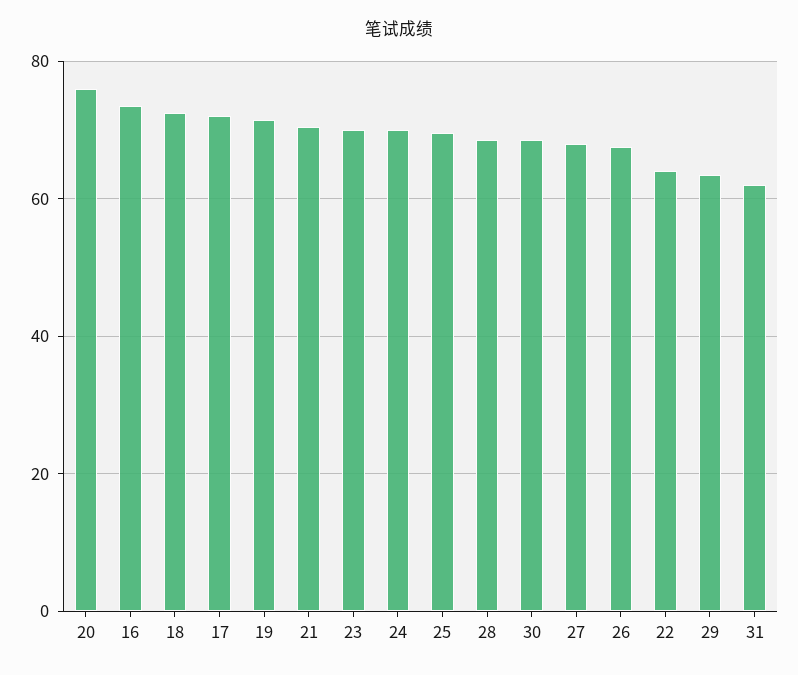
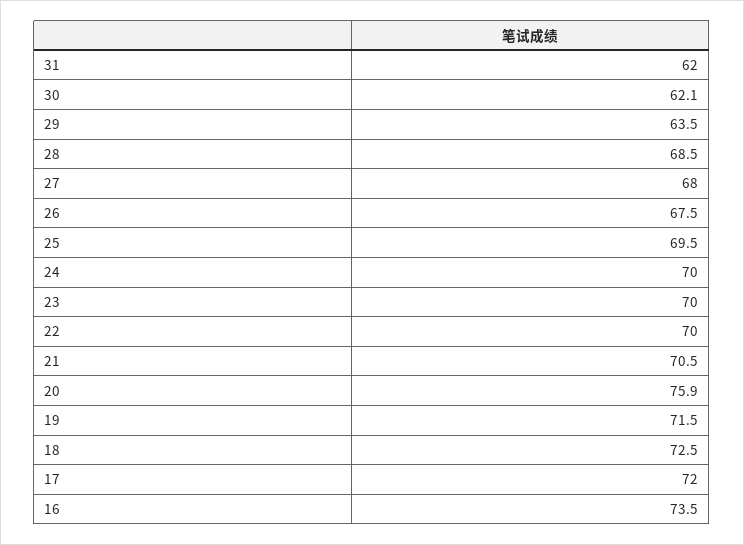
30: 68 -> 62.1
22: 64 -> 70

